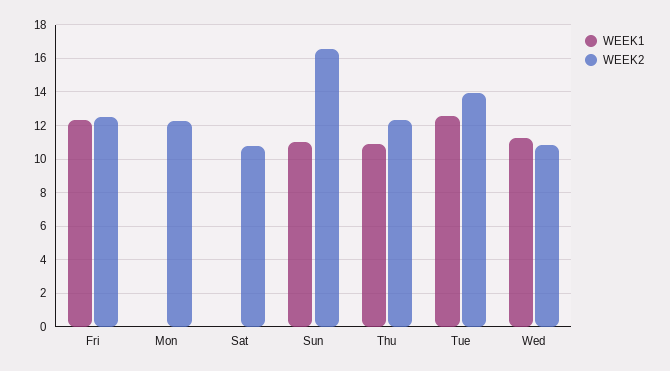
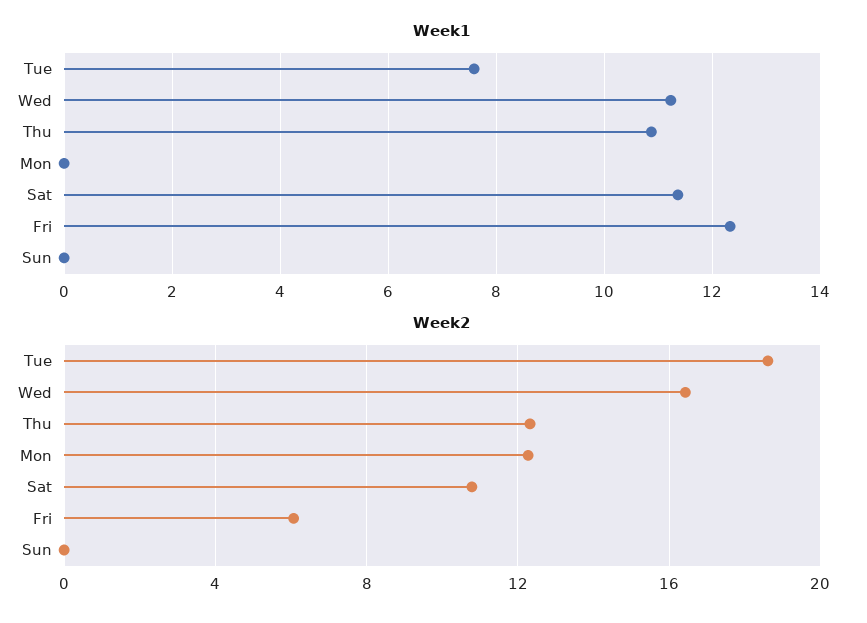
WEEK2, Fri: 12.5 -> 6
WEEK1, Sat: 0 -> 11.4
WEEK1, Sun: 11 -> 0
WEEK2, Sun: 16.5 -> 0
WEEK1, Tue: 12.5 -> 7.6
WEEK2, Tue: 14 -> 18.5
WEEK2, Wed: 11 -> 16.5

